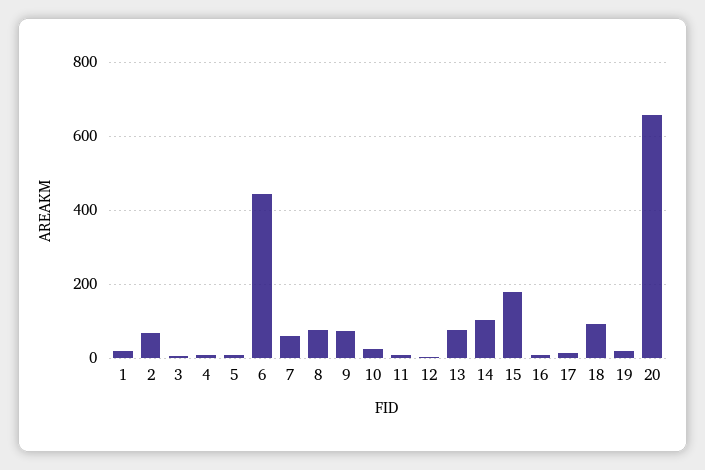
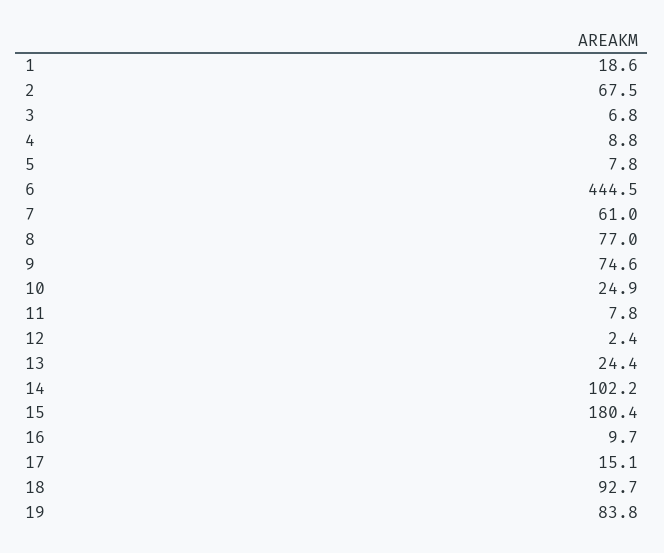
13: 80 -> 24.4
19: 20 -> 83.8
20: 660 -> none

